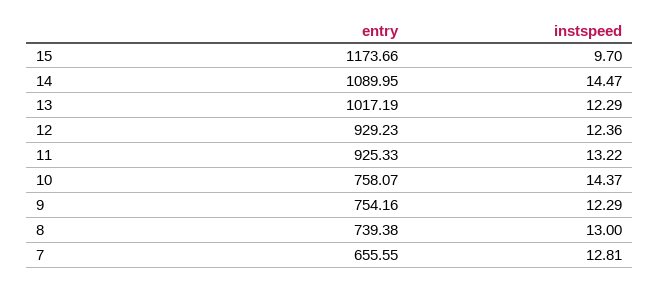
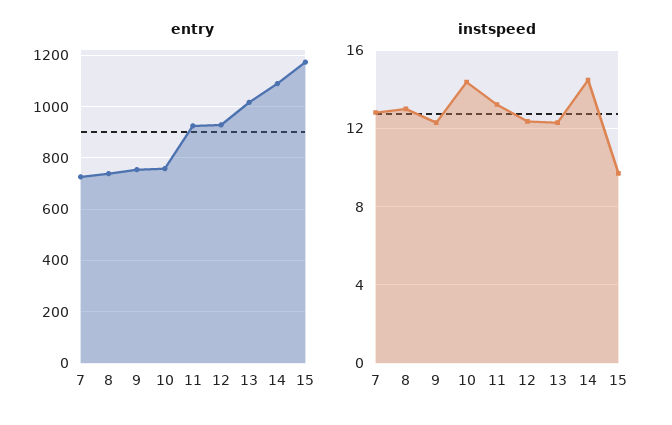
entry, 7: 655.55 -> 725

